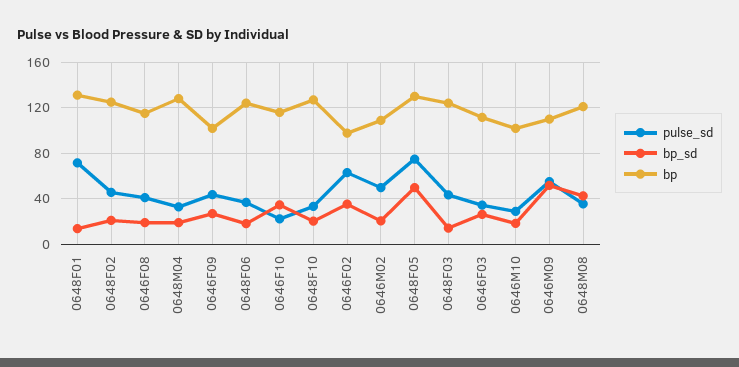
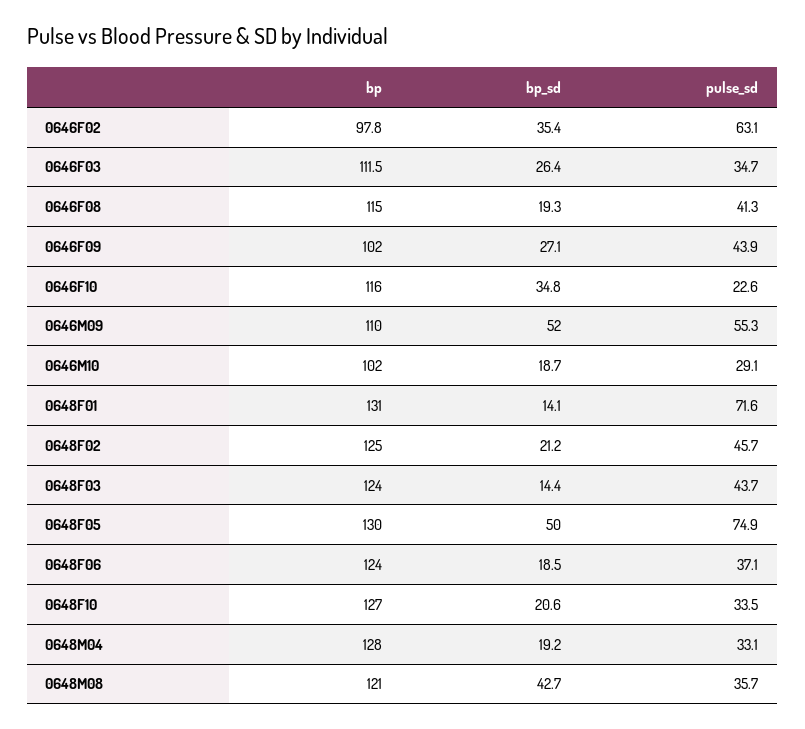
pulse_sd, 0646M02: 50 -> none
bp_sd, 0646M02: 20 -> none
bp, 0646M02: 110 -> none

